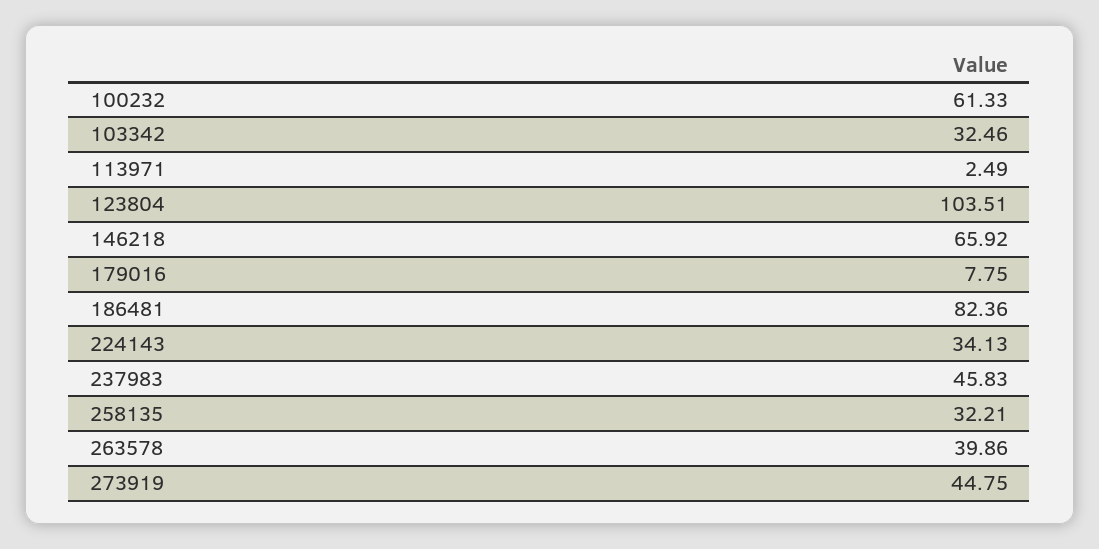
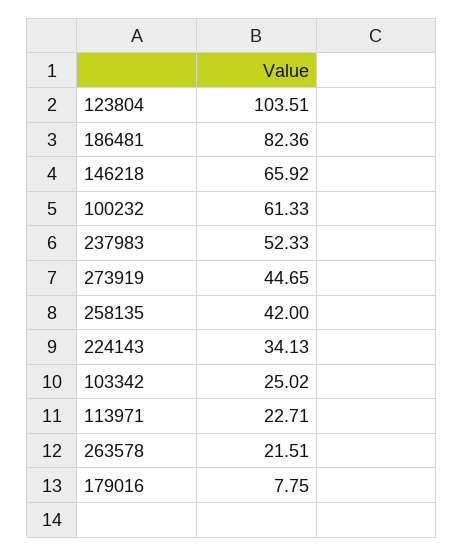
103342: 32.46 -> 25.02
113971: 2.49 -> 22.71
237983: 45.83 -> 52.33
258135: 32.21 -> 42
263578: 39.86 -> 21.51
273919: 44.75 -> 44.65

